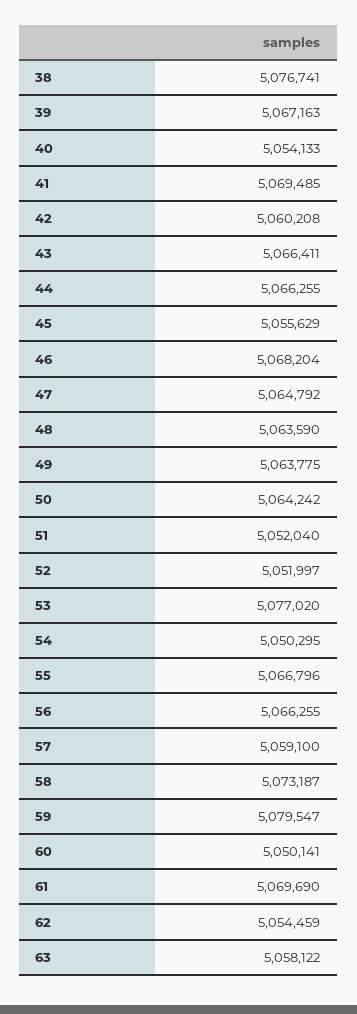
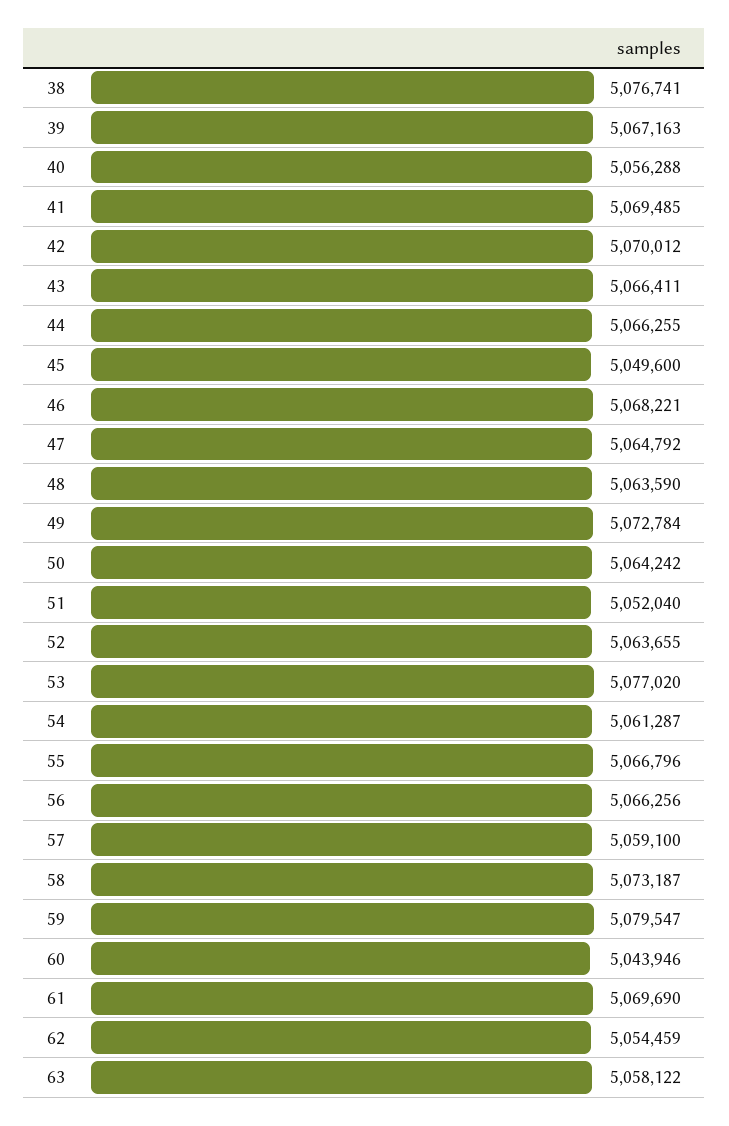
40: 5054133 -> 5056288
42: 5060208 -> 5070012
45: 5055629 -> 5049600
46: 5068204 -> 5068221
49: 5063775 -> 5072784
52: 5051997 -> 5063655
54: 5050295 -> 5061287
56: 5066255 -> 5066256
60: 5050141 -> 5043946

